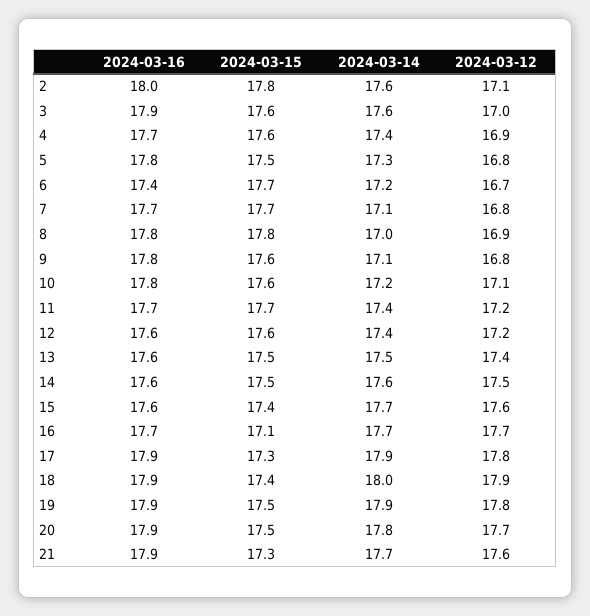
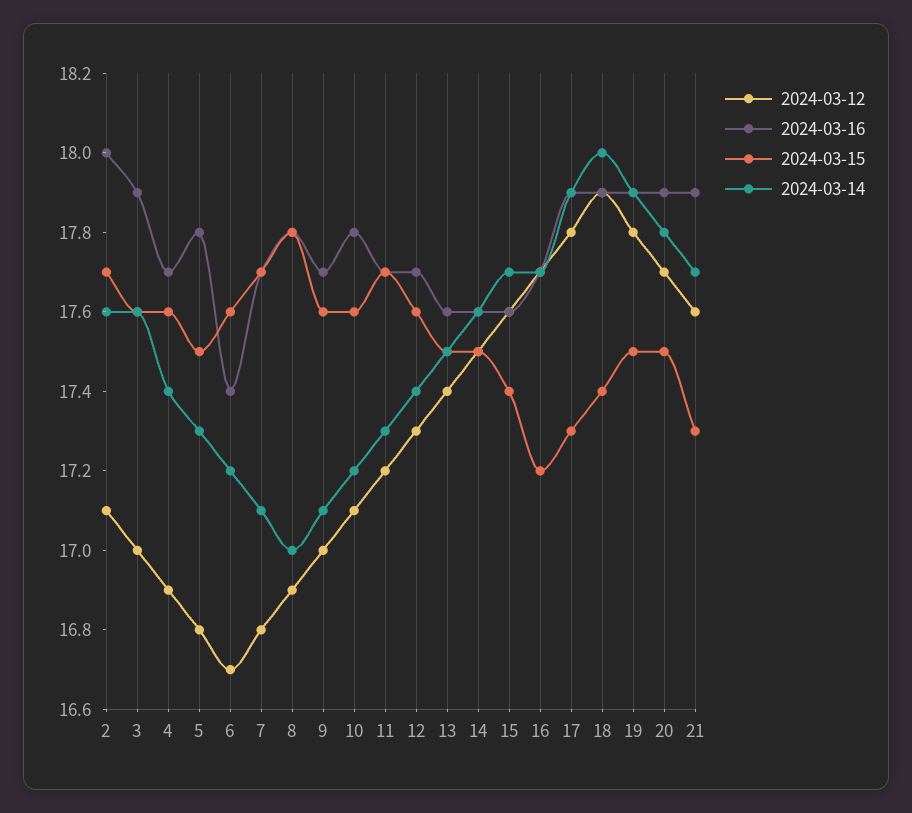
2024-03-15, 2: 17.8 -> 17.7
2024-03-15, 6: 17.7 -> 17.6
2024-03-16, 9: 17.8 -> 17.7
2024-03-12, 9: 16.8 -> 17
2024-03-14, 11: 17.4 -> 17.3
2024-03-16, 12: 17.6 -> 17.7
2024-03-12, 12: 17.2 -> 17.3
2024-03-15, 16: 17.1 -> 17.2

